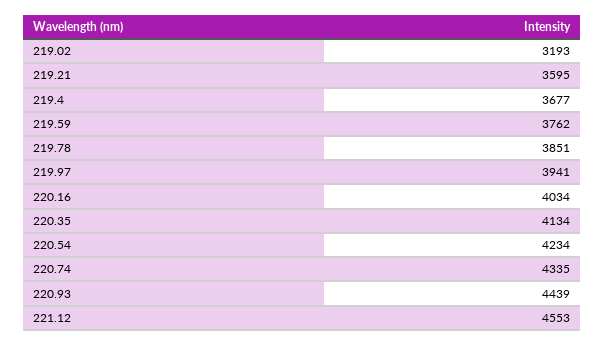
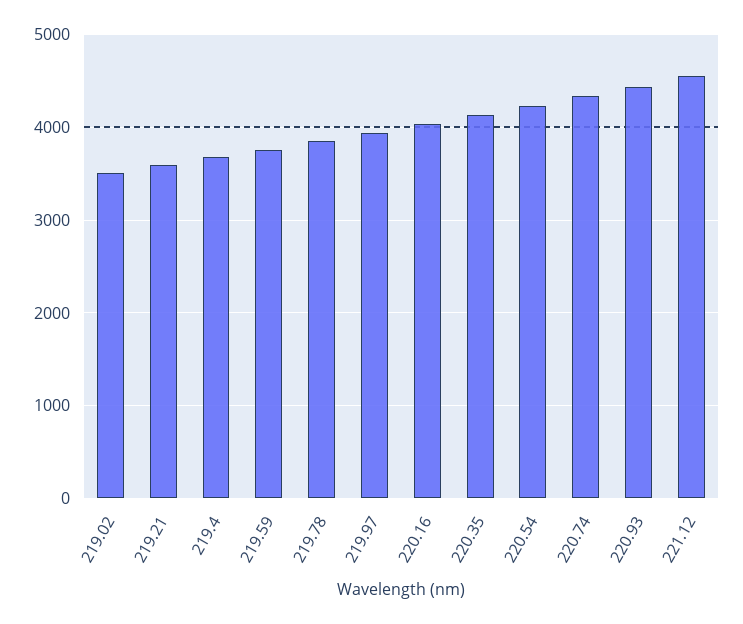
219.02: 3193 -> 3500

